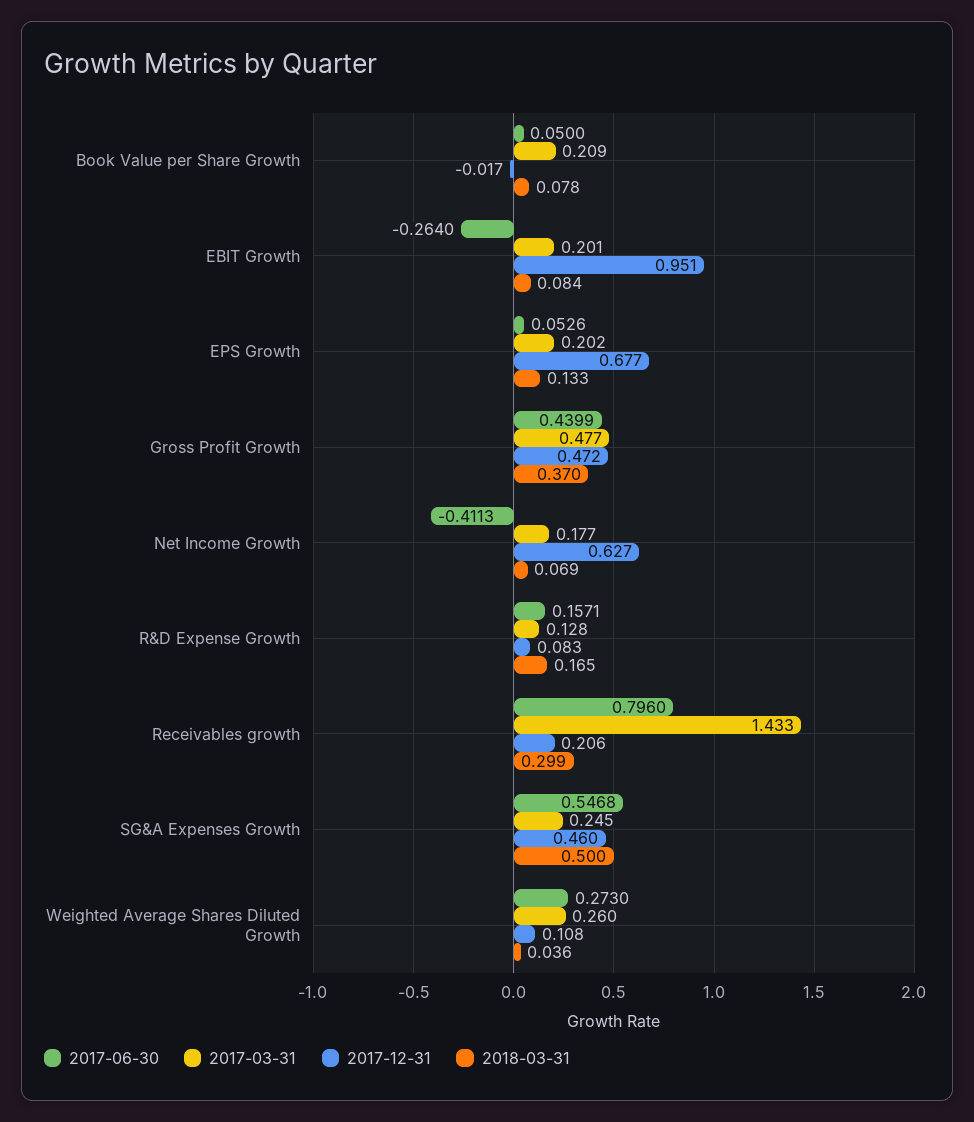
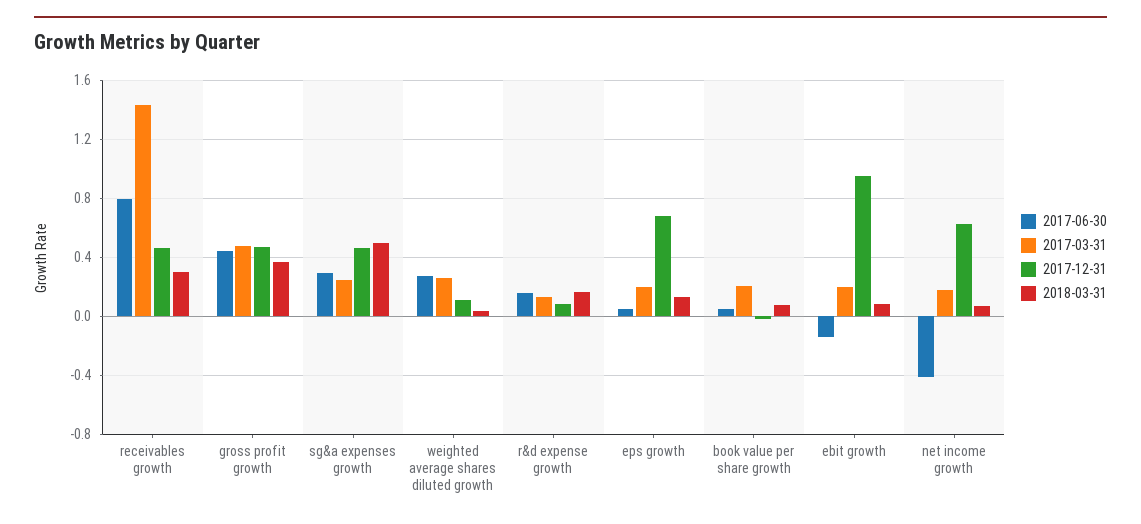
2017-06-30, EBIT Growth: -0.264 -> -0.15
2017-12-31, Receivables growth: 0.206 -> 0.45
2017-06-30, SG&A Expenses Growth: 0.5468 -> 0.3

